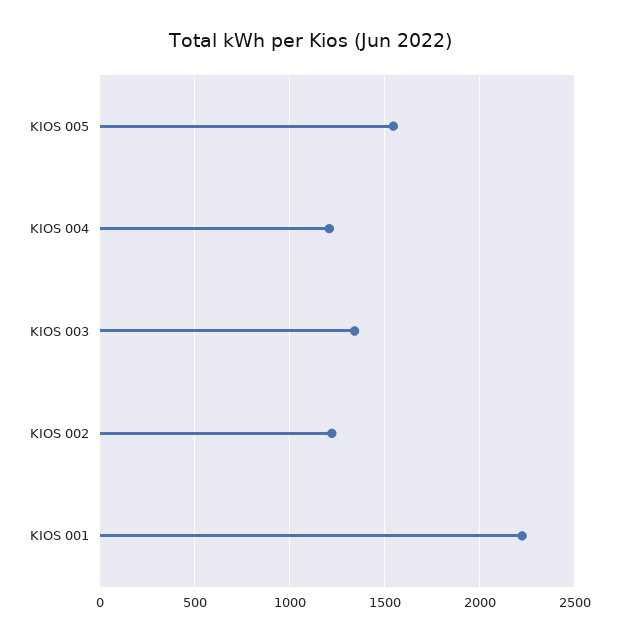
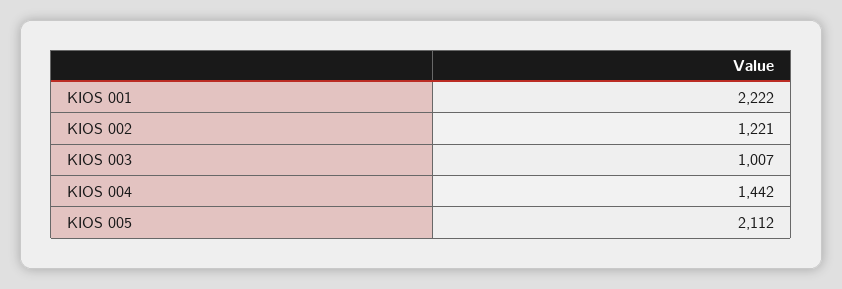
KIOS 005: 1550 -> 2112
KIOS 004: 1200 -> 1442
KIOS 003: 1350 -> 1007

